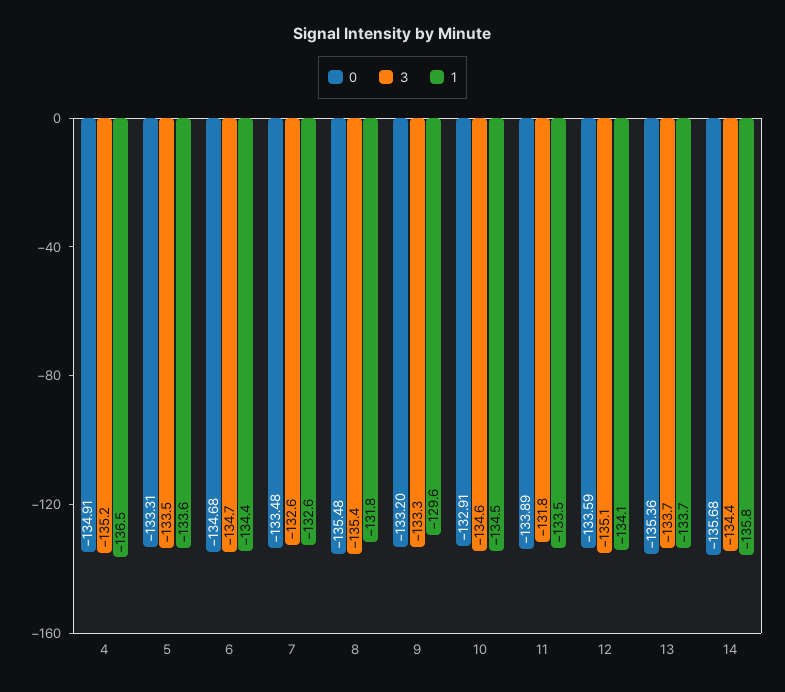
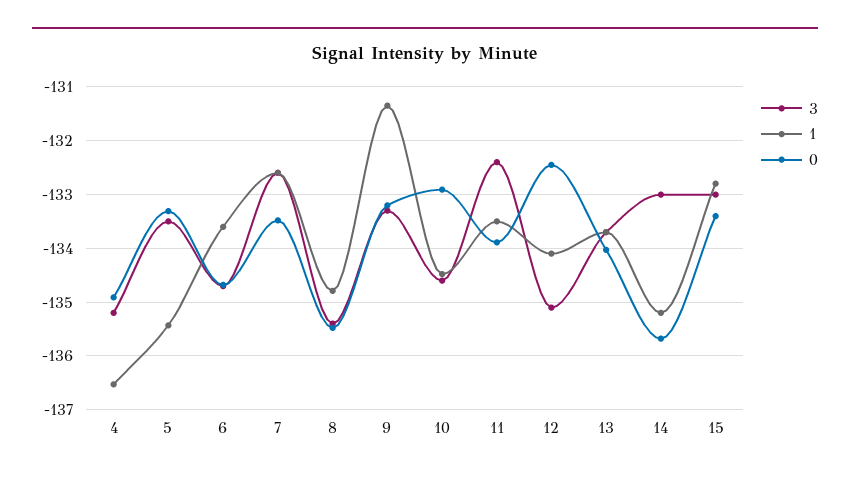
1, 5: -133.6 -> -135.4
1, 6: -134.4 -> -133.6
1, 8: -131.8 -> -134.8
1, 9: -129.6 -> -131.4
3, 11: -131.8 -> -132.4
0, 12: -133.59 -> -132.4
0, 13: -135.36 -> -134
3, 14: -134.4 -> -133
1, 14: -135.8 -> -135.2
3, 15: none -> -133
1, 15: none -> -132.8
0, 15: none -> -133.4

